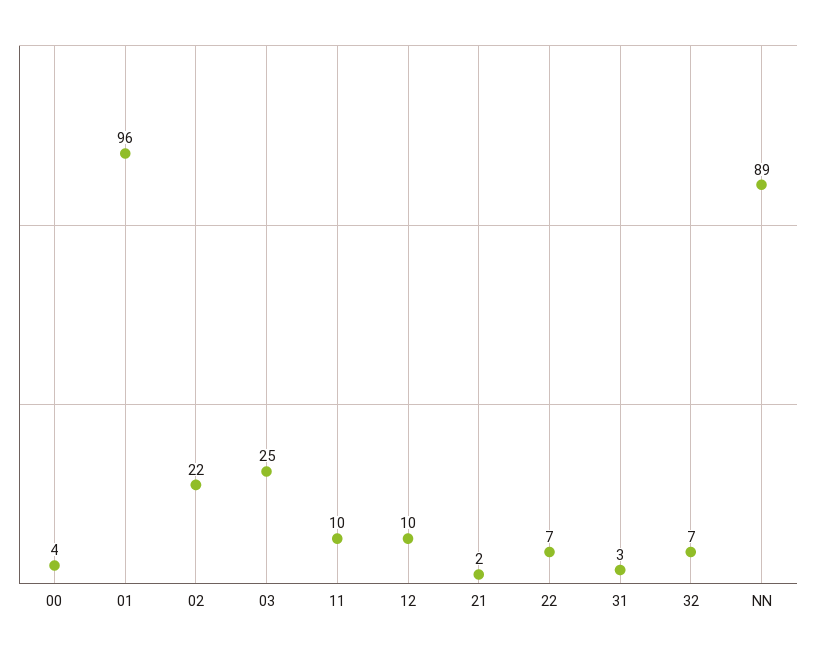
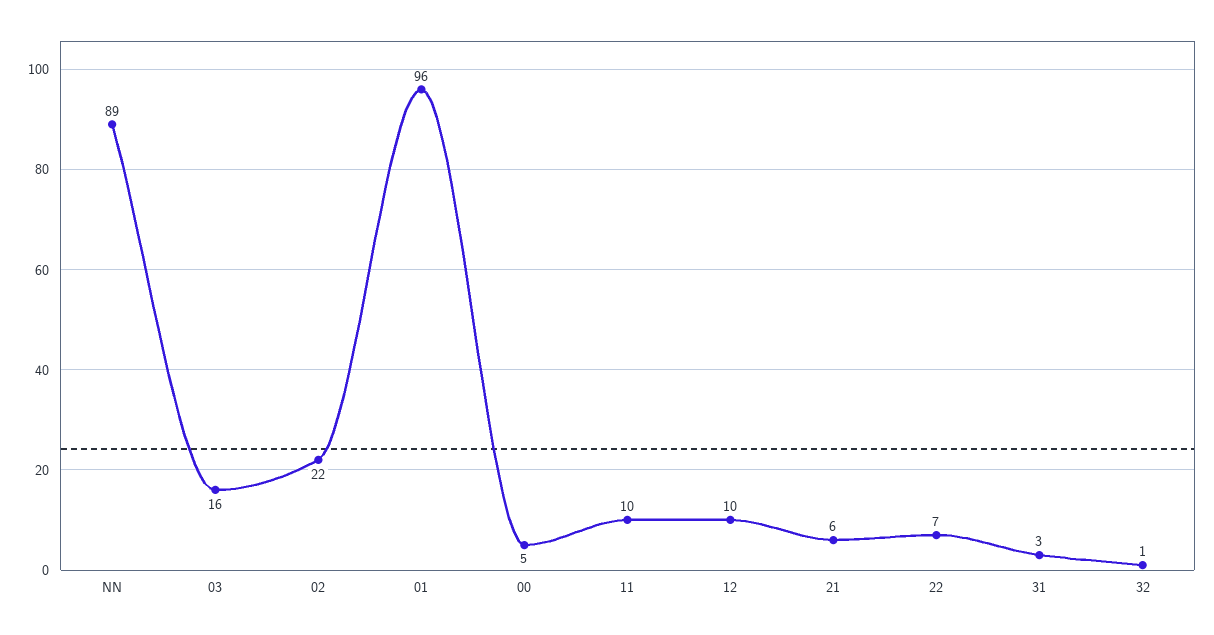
00: 4 -> 5
03: 25 -> 16
21: 2 -> 6
32: 7 -> 1

